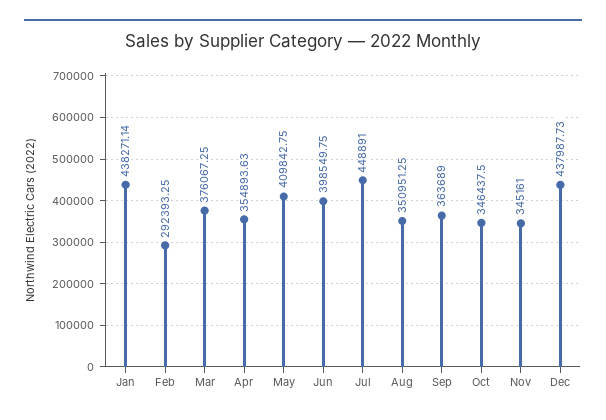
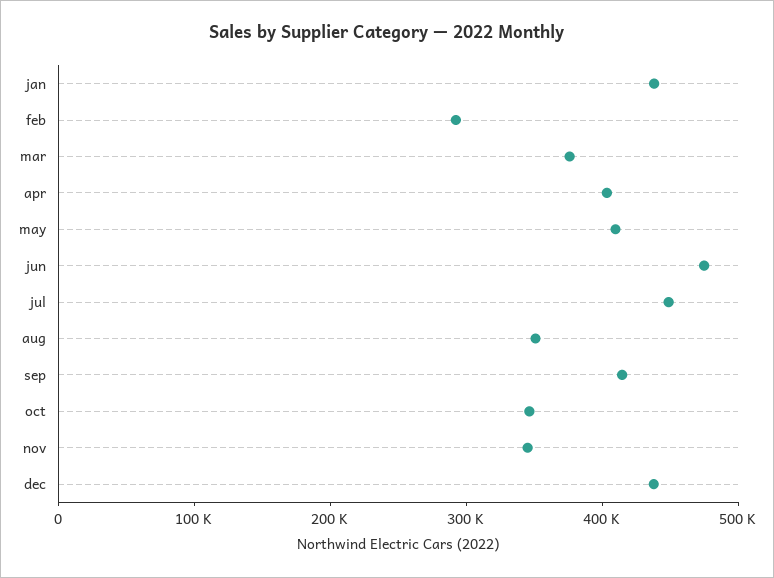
Apr: 354893.63 -> 400000
Jun: 398549.75 -> 480000
Sep: 363689 -> 420000

